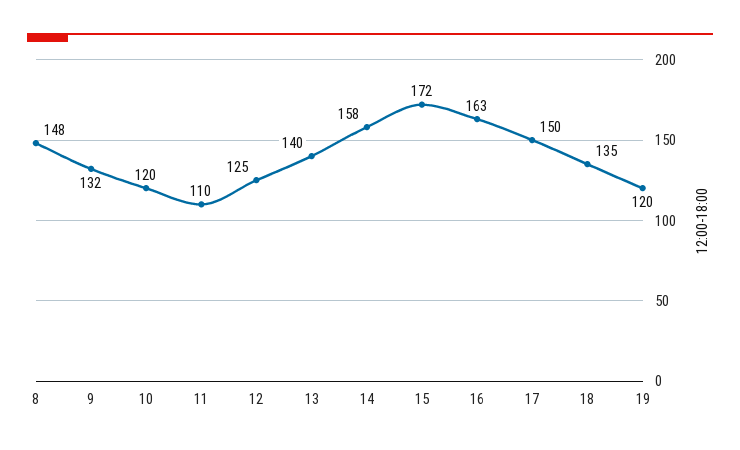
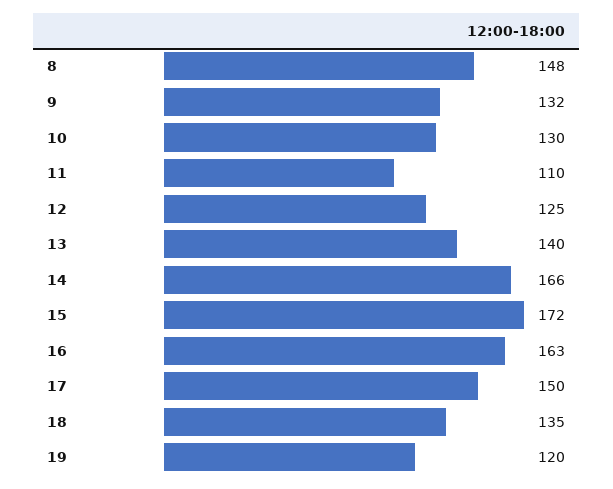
10: 120 -> 130
14: 158 -> 166

